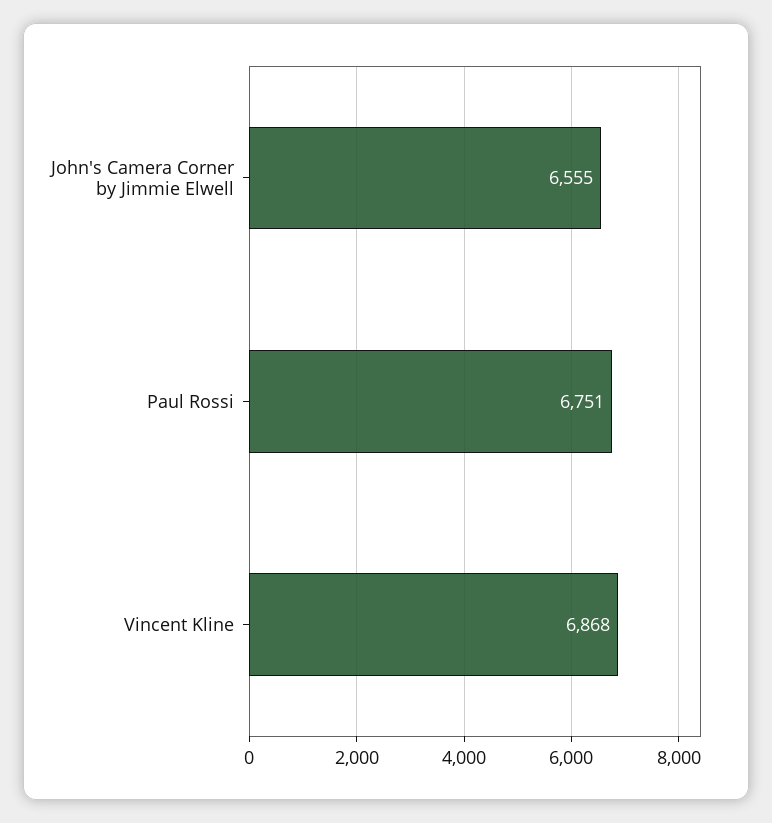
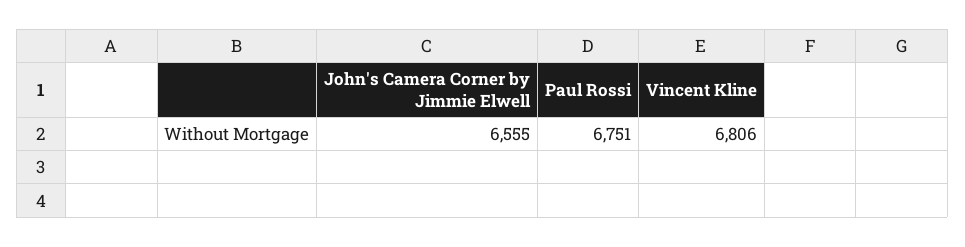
Vincent Kline: 6868 -> 6806

